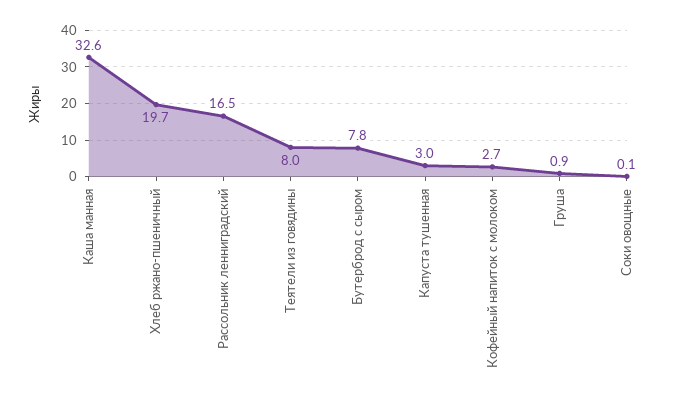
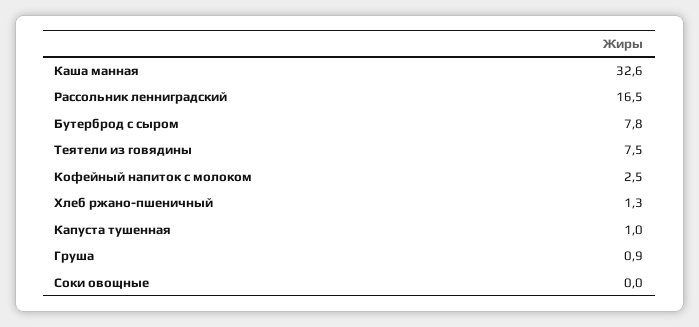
Хлеб ржано-пшеничный: 19.7 -> 1.3
Теятели из говядины: 8 -> 7.5
Капуста тушенная: 3 -> 1
Кофейный напиток с молоком: 2.7 -> 2.5
Соки овощные: 0.1 -> 0

